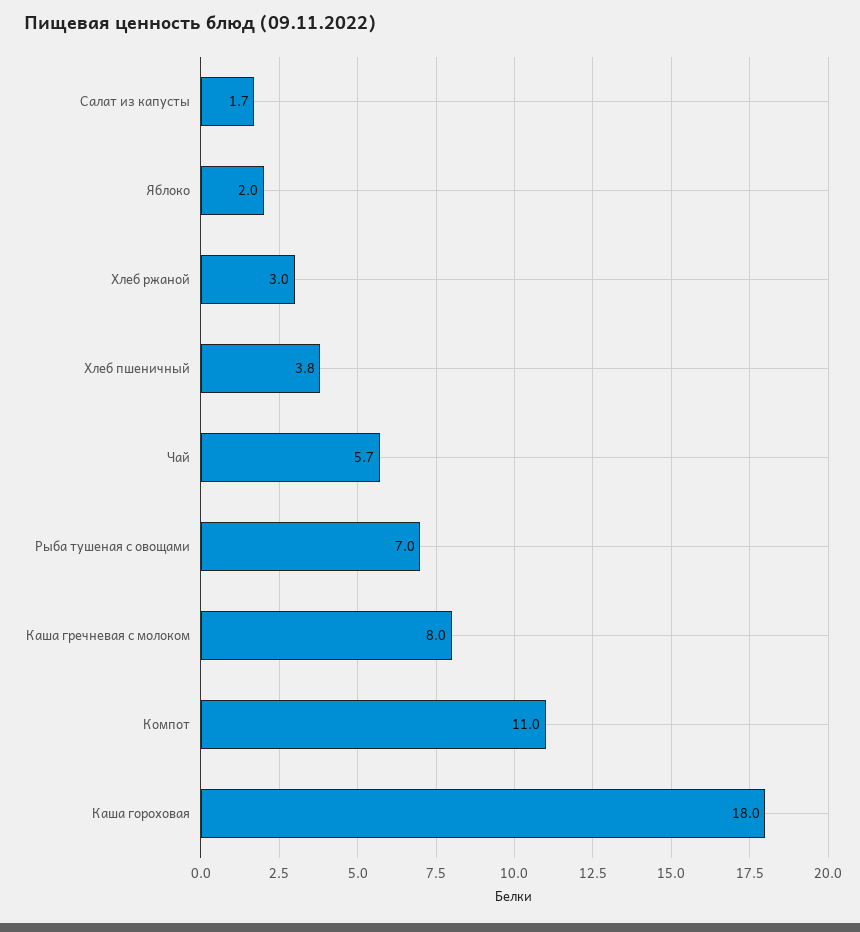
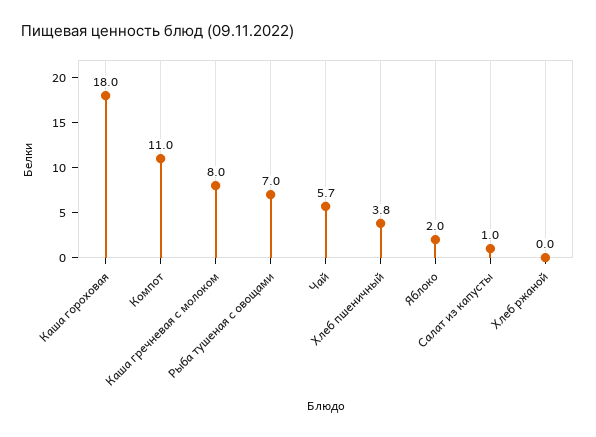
Салат из капусты: 1.7 -> 1
Хлеб ржаной: 3 -> 0

